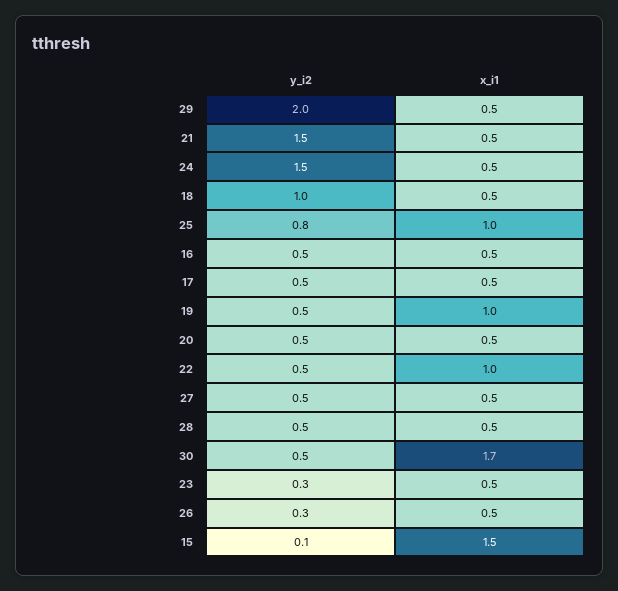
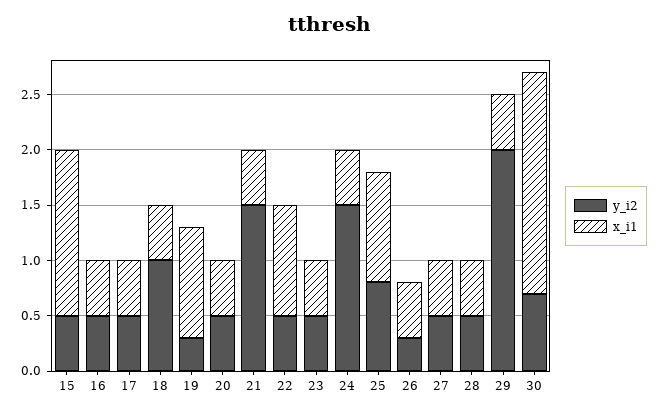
y_i2, 19: 0.5 -> 0.3
y_i2, 30: 0.5 -> 0.7
x_i1, 30: 1.7 -> 2
y_i2, 23: 0.3 -> 0.5
y_i2, 15: 0.1 -> 0.5

